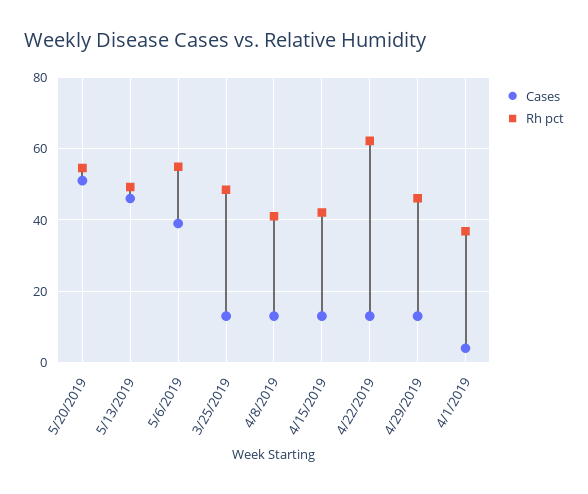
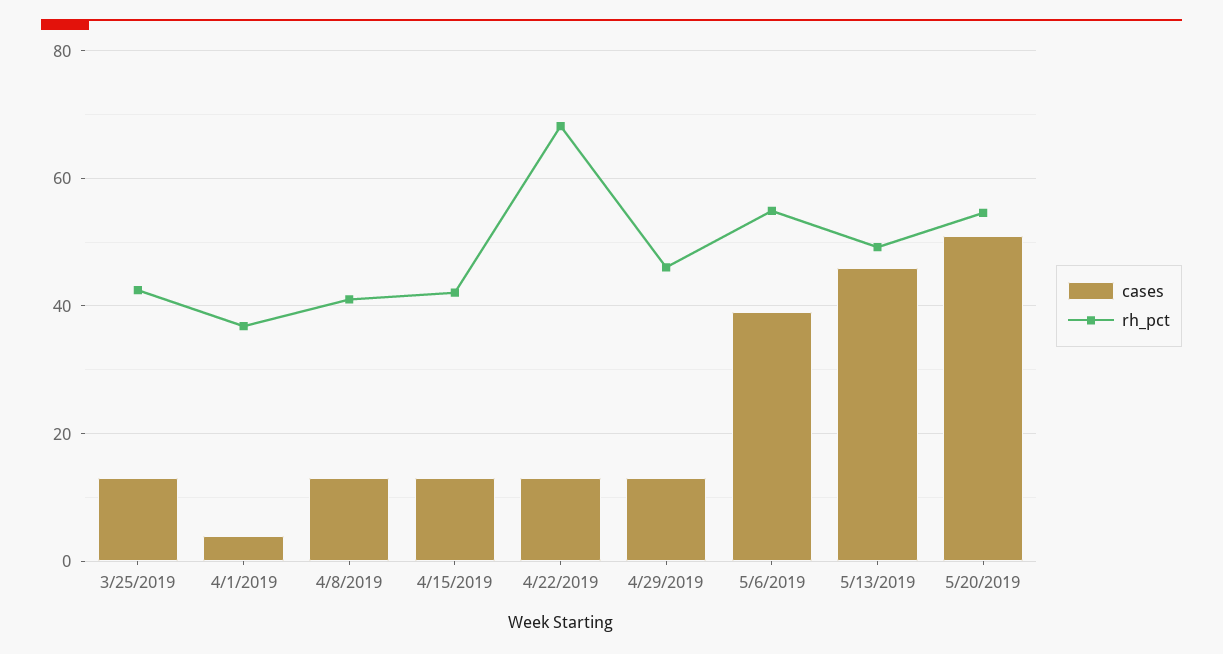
Rh pct, 3/25/2019: 48 -> 42
Rh pct, 4/22/2019: 62 -> 68

